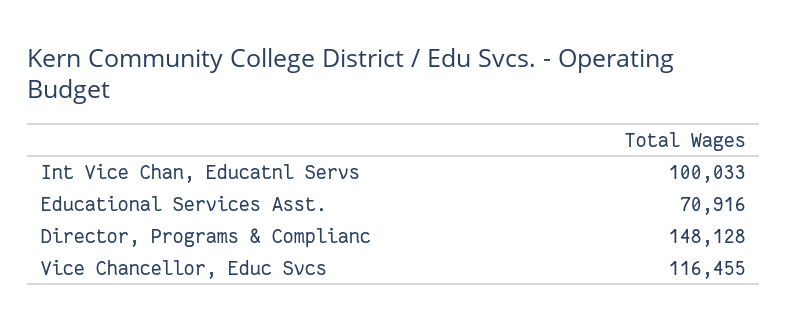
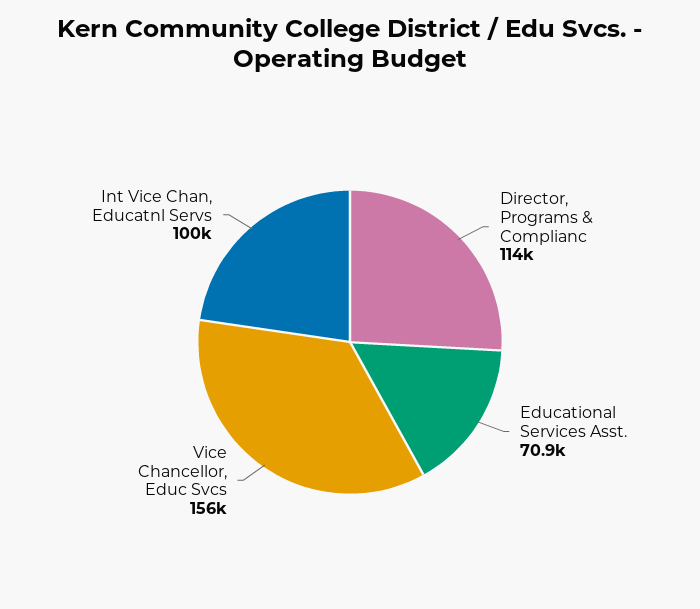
Director, Programs & Complianc: 148128 -> 114000
Vice Chancellor, Educ Svcs: 116455 -> 156000

